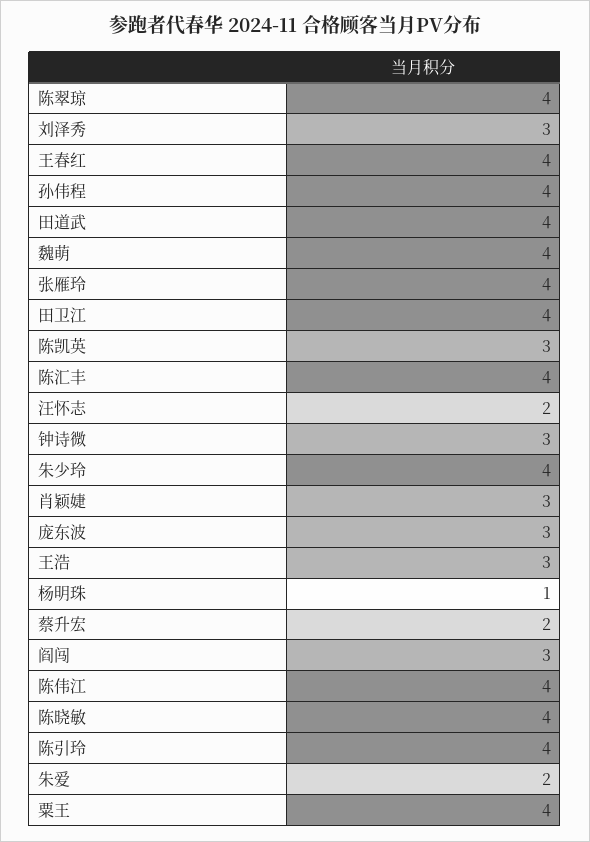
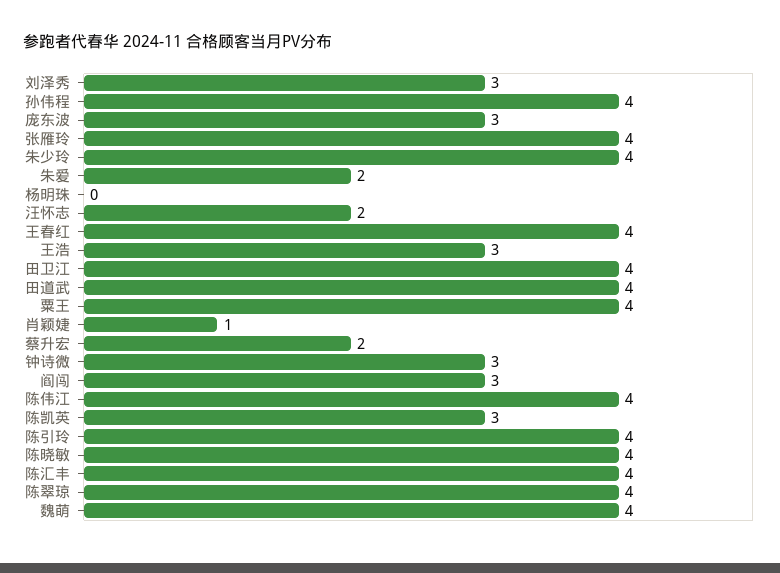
肖颖婕: 3 -> 1
杨明珠: 1 -> 0

